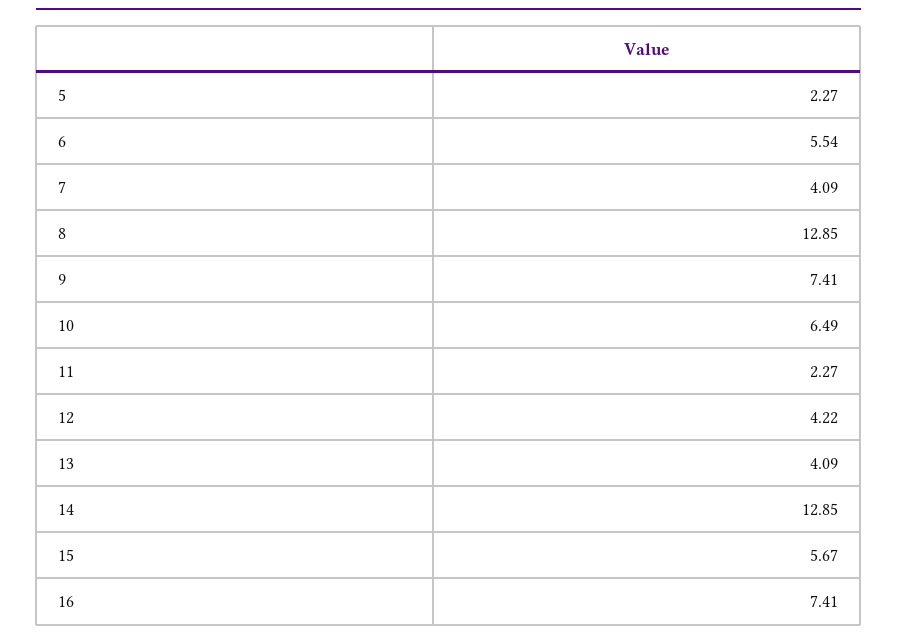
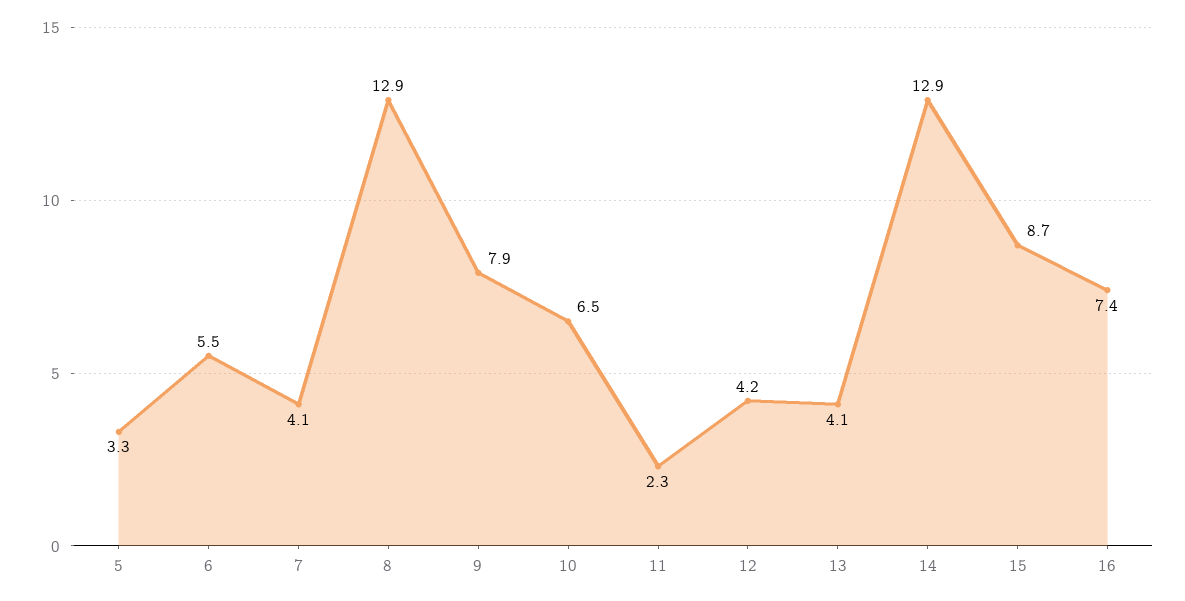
5: 2.27 -> 3.3
9: 7.41 -> 7.9
15: 5.67 -> 8.7

